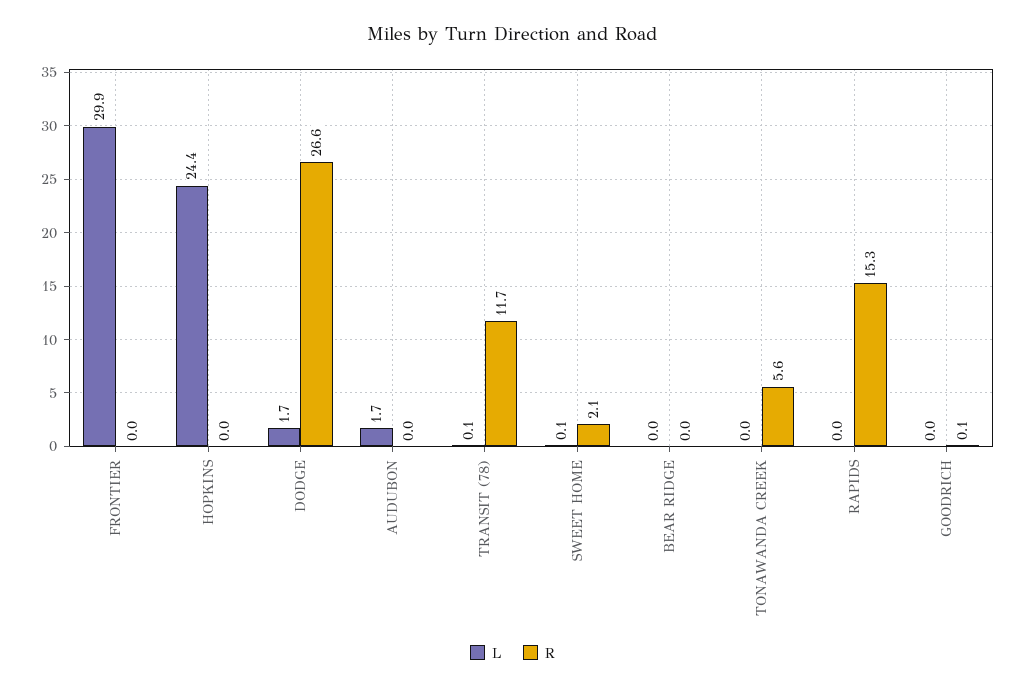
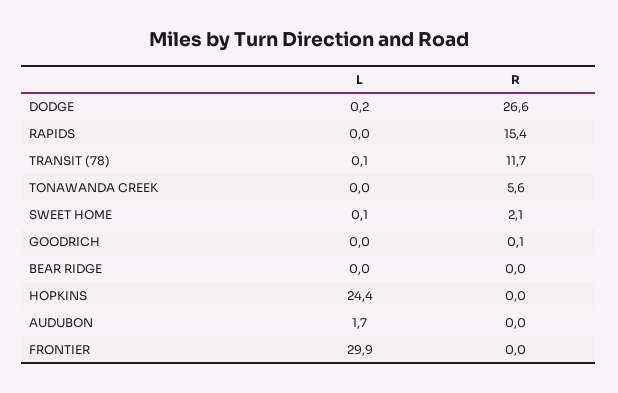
L, DODGE: 1.7 -> 0.2
R, RAPIDS: 15.3 -> 15.4

